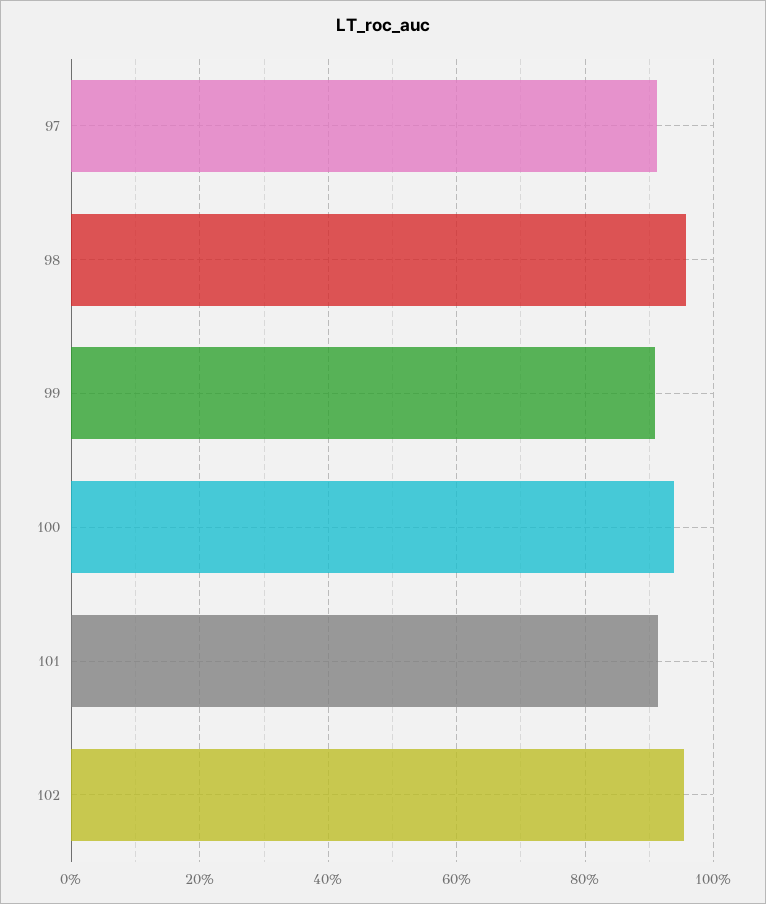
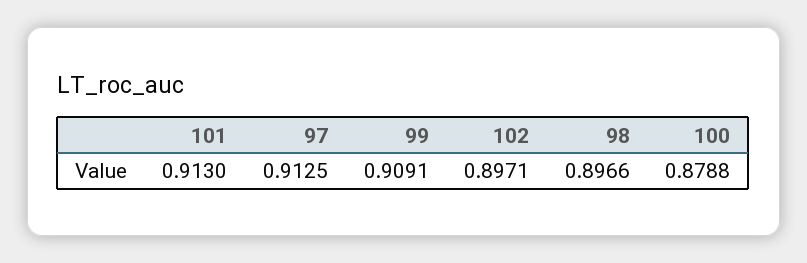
98: 0.96 -> 0.8966
100: 0.94 -> 0.8788
102: 0.96 -> 0.8971

